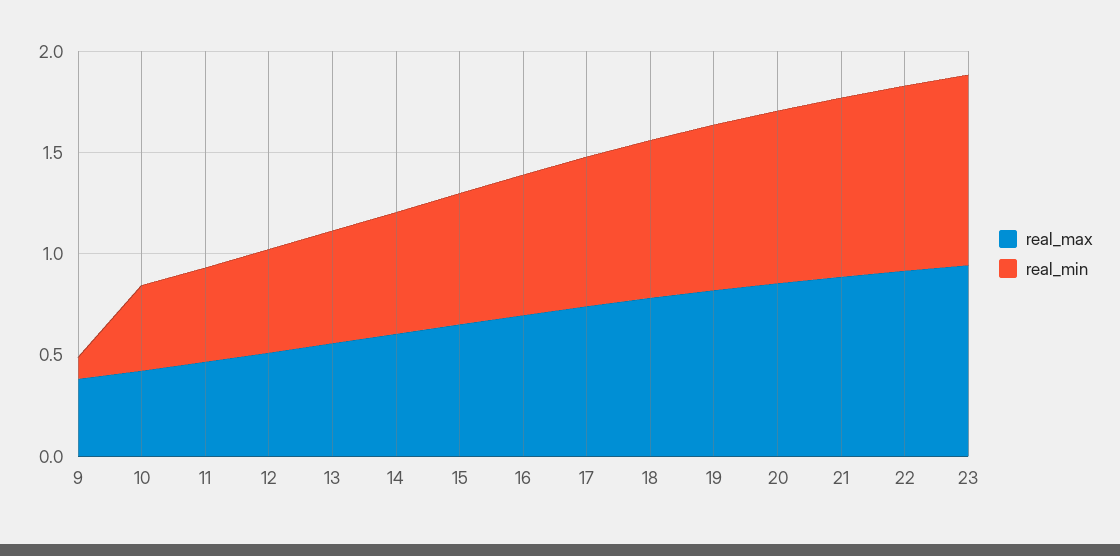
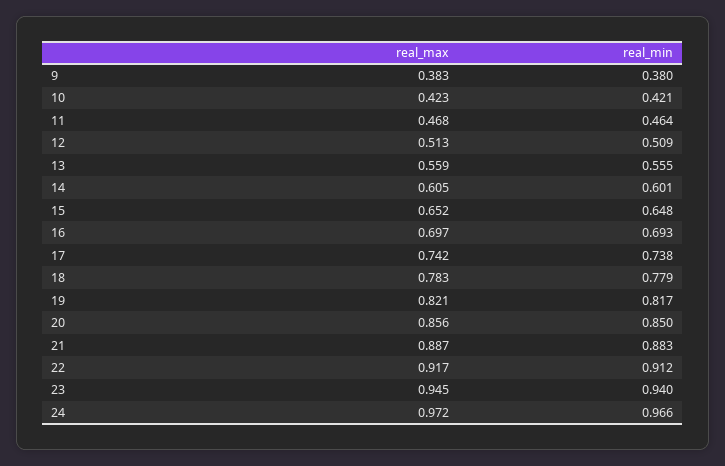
real_min, 9: 0.1 -> 0.38
real_max, 24: none -> 0.972
real_min, 24: none -> 0.966

